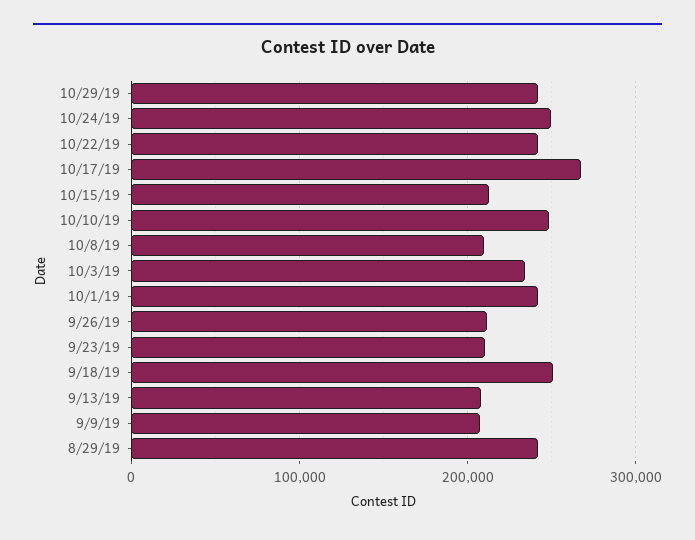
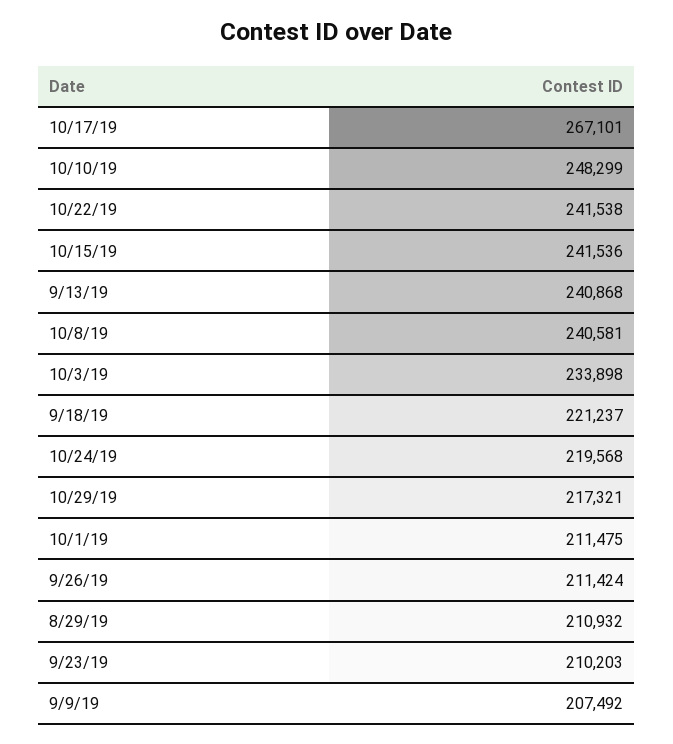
10/29/19: 240000 -> 217321
10/24/19: 250000 -> 219568
10/15/19: 210000 -> 241536
10/8/19: 210000 -> 240581
10/1/19: 240000 -> 211475
9/18/19: 250000 -> 221237
9/13/19: 210000 -> 240868
8/29/19: 240000 -> 210932

